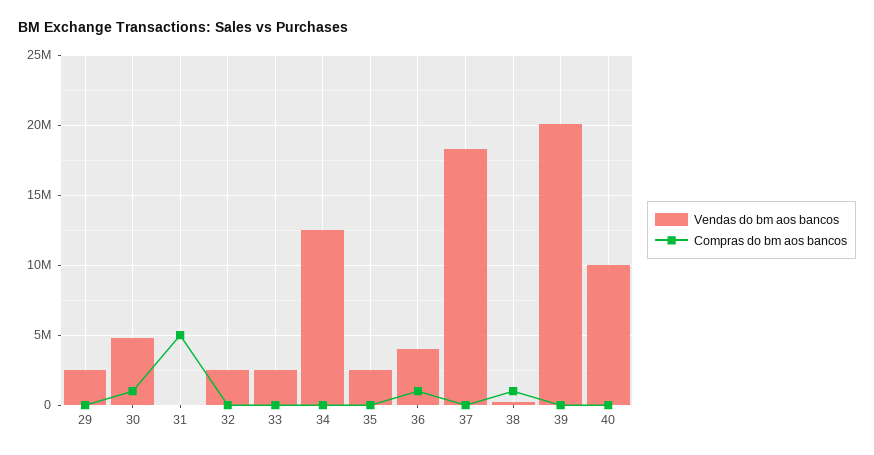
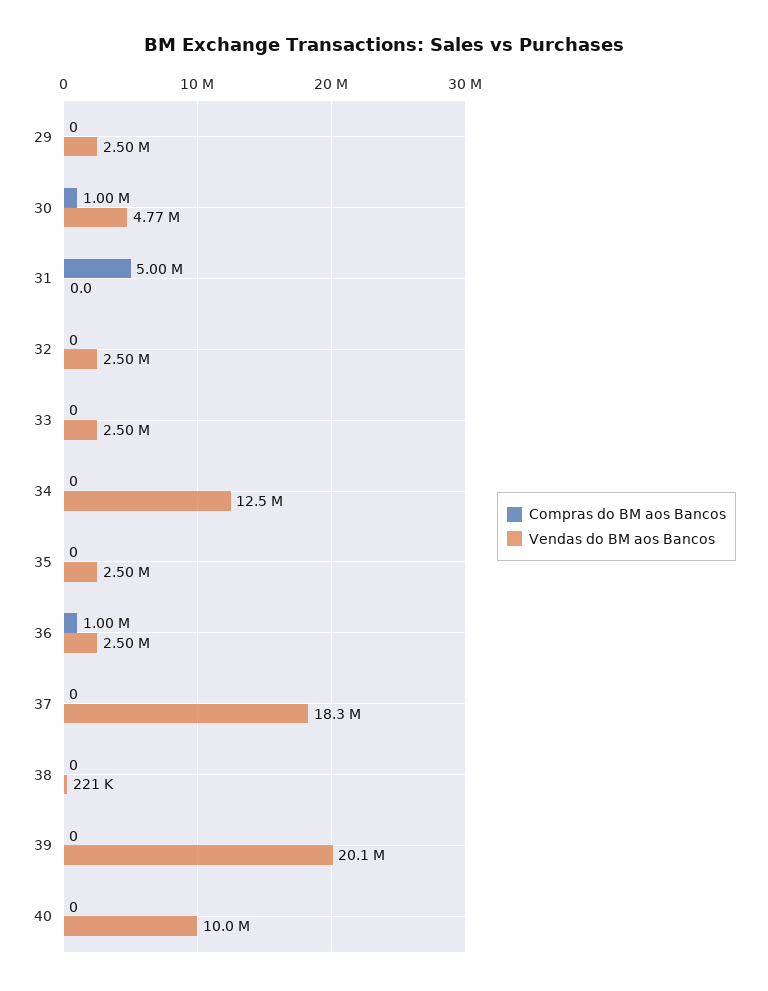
Vendas do bm aos bancos, 36: 4000000 -> 2500000
Compras do bm aos bancos, 38: 1000000 -> 0

